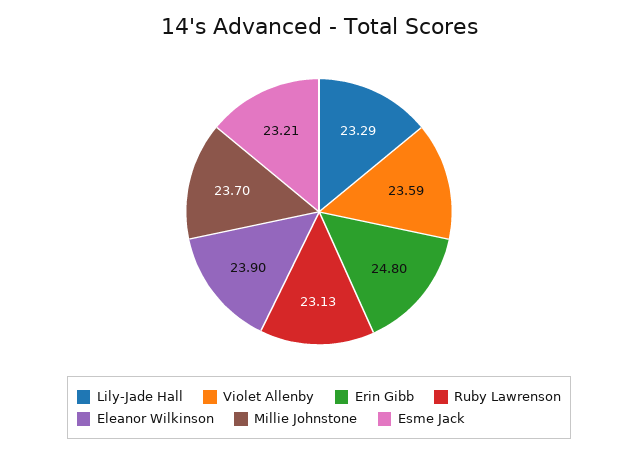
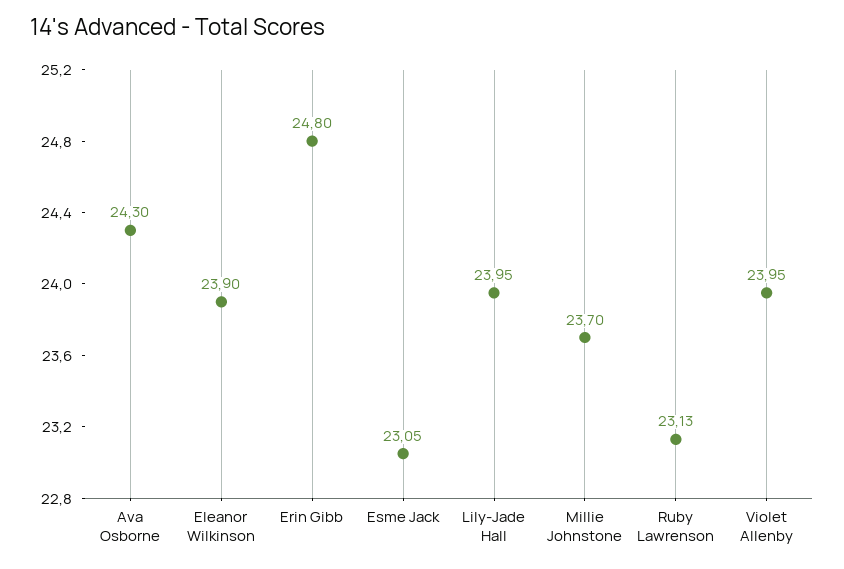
Lily-Jade Hall: 23.29 -> 23.95
Violet Allenby: 23.59 -> 23.95
Esme Jack: 23.21 -> 23.05
Ava Osborne: none -> 24.3

